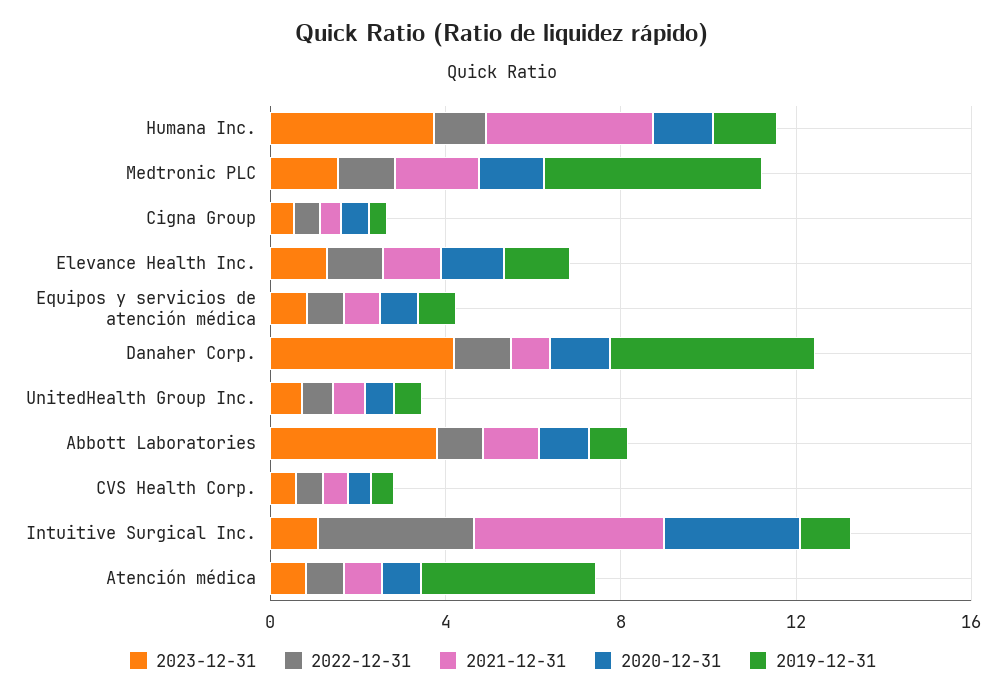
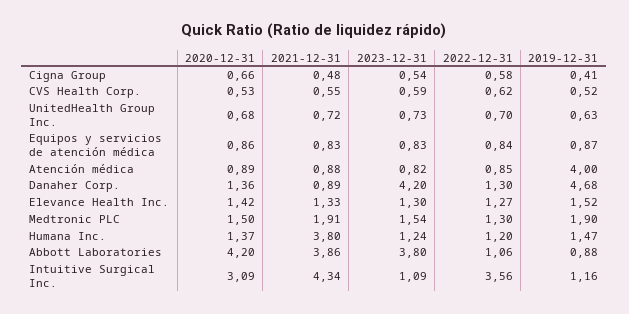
2023-12-31, Humana Inc.: 4 -> 1.24
2019-12-31, Medtronic PLC: 5 -> 1.9
2021-12-31, Abbott Laboratories: 1 -> 3.86
2020-12-31, Abbott Laboratories: 1 -> 4.2

